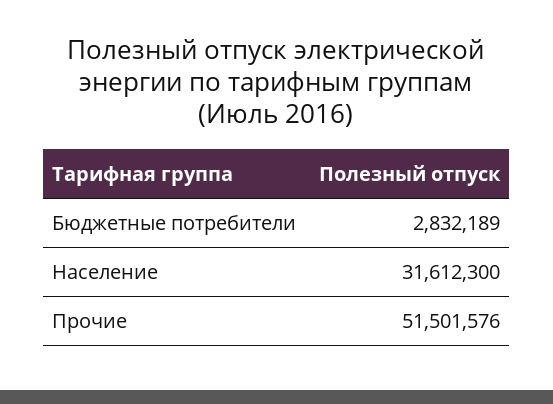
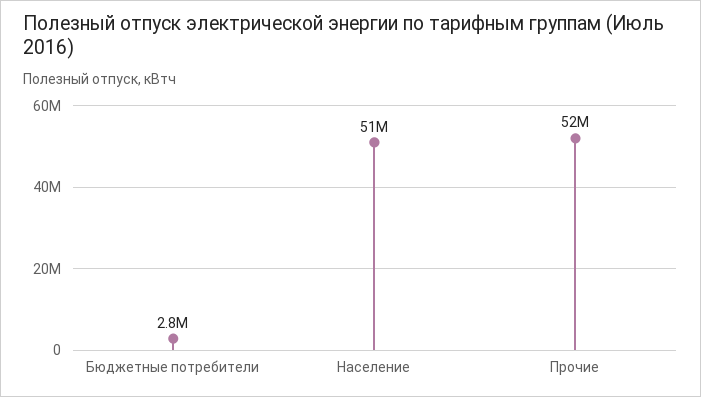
Население: 31612300 -> 51000000

